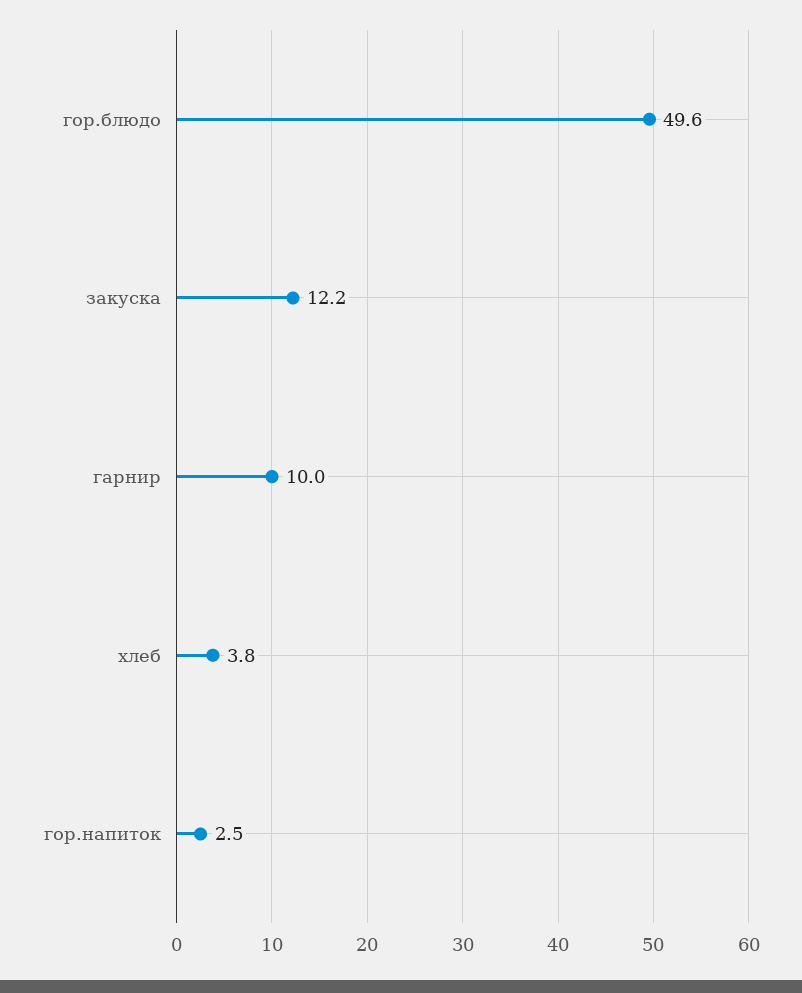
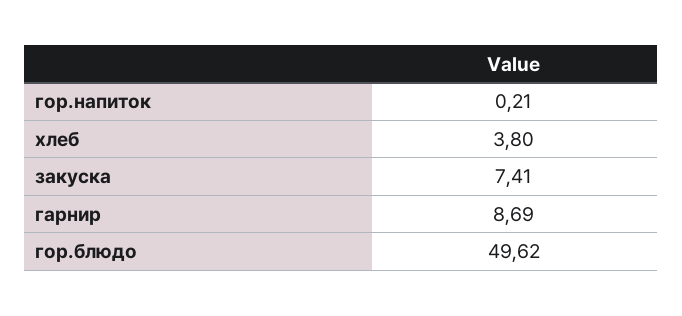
закуска: 12.2 -> 7.41
гарнир: 10 -> 8.69
гор.напиток: 2.5 -> 0.21

